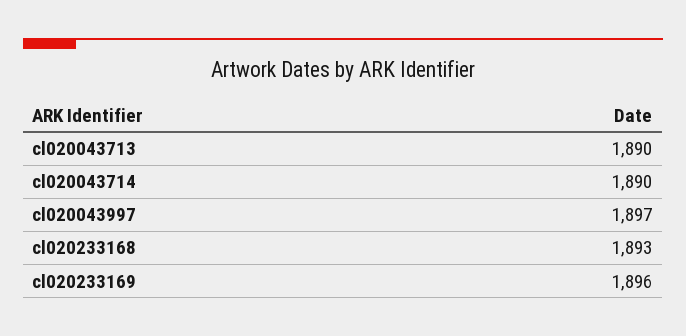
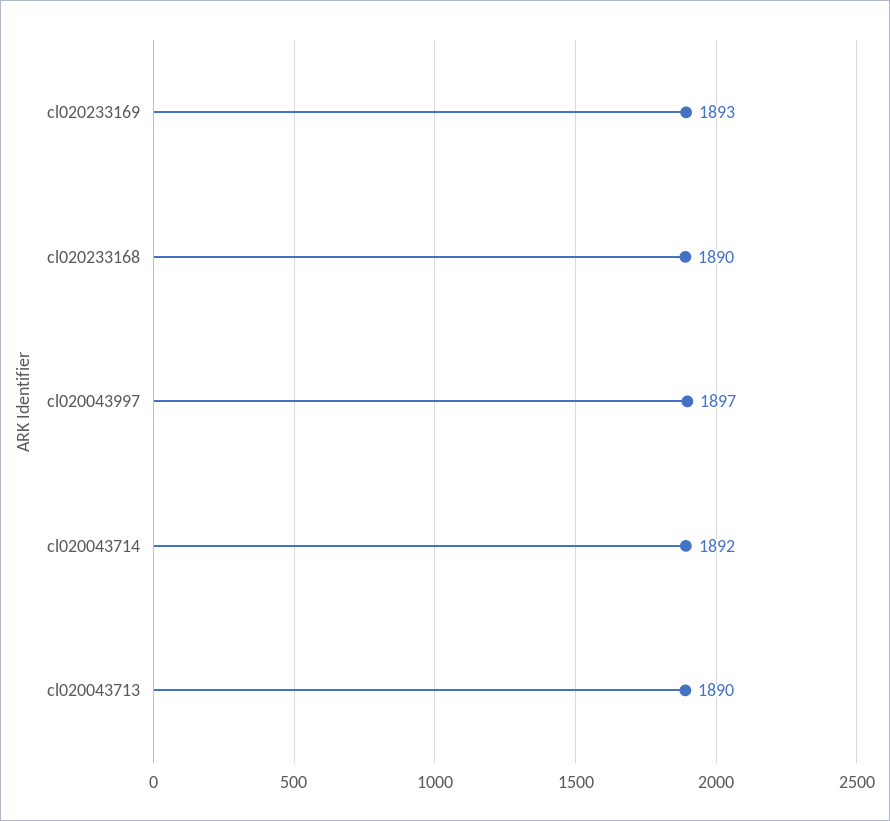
cl020043714: 1890 -> 1892
cl020233168: 1893 -> 1890
cl020233169: 1896 -> 1893

